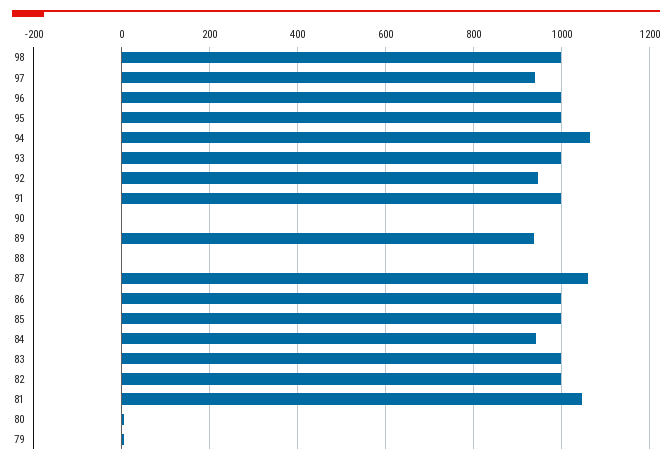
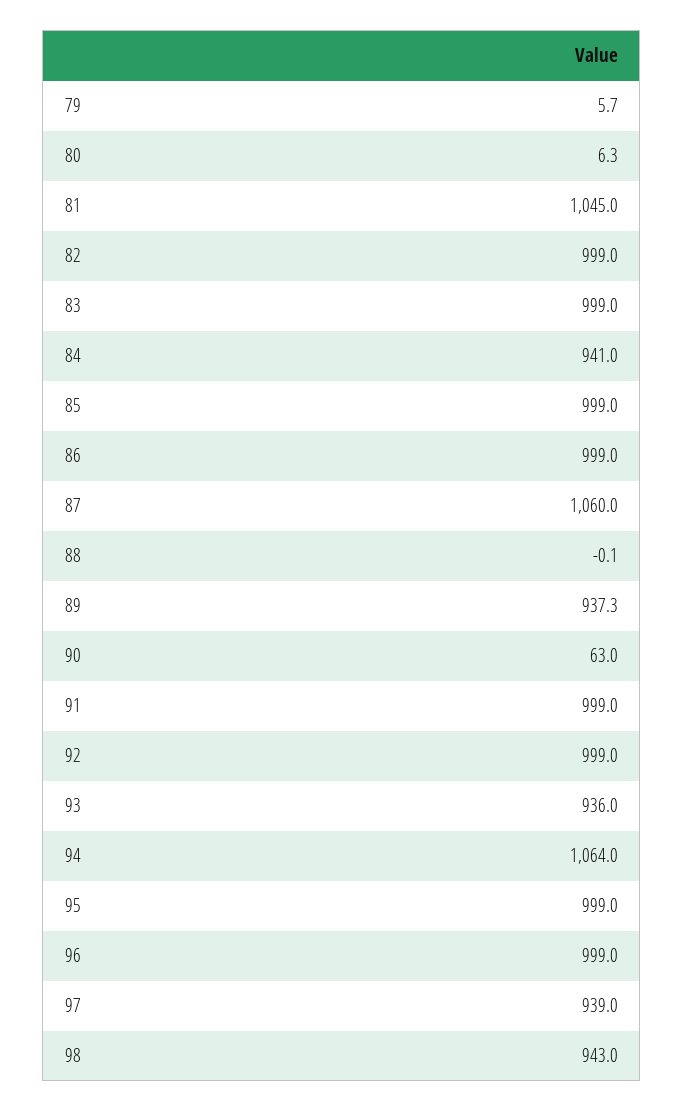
98: 1000 -> 943
93: 1000 -> 936
92: 940 -> 999
90: 0 -> 63

